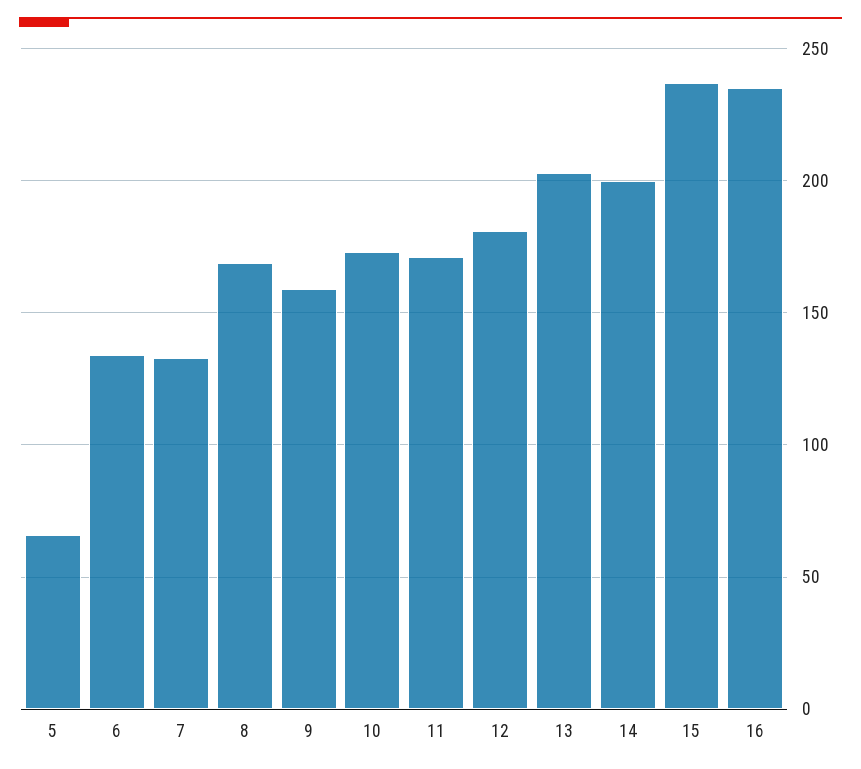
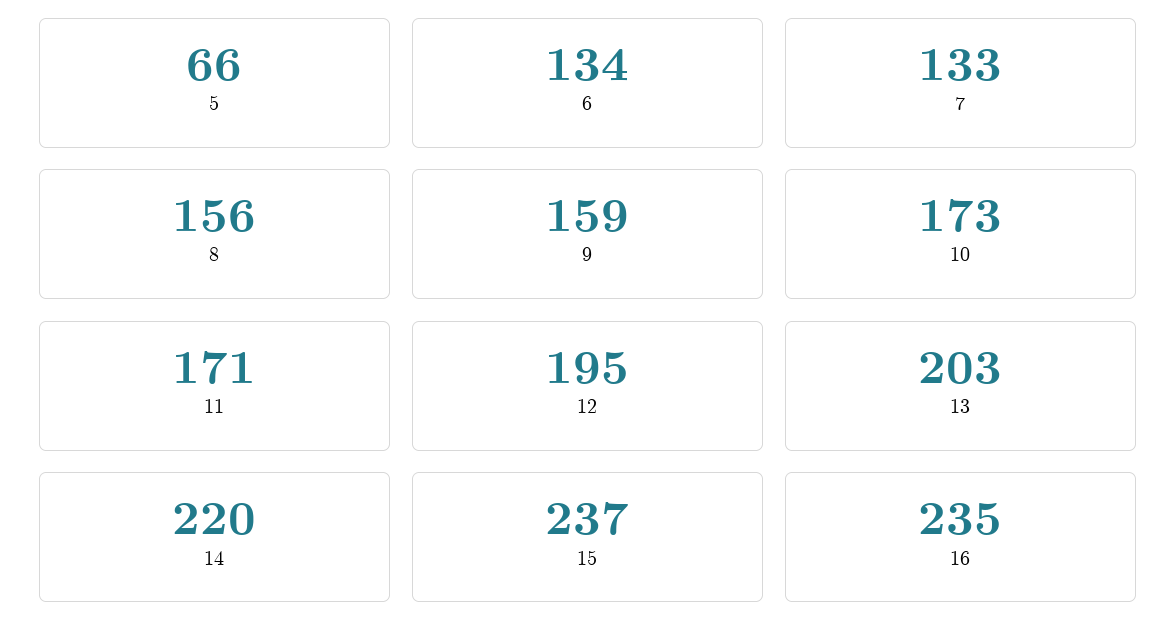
8: 170 -> 156
12: 180 -> 195
14: 200 -> 220

